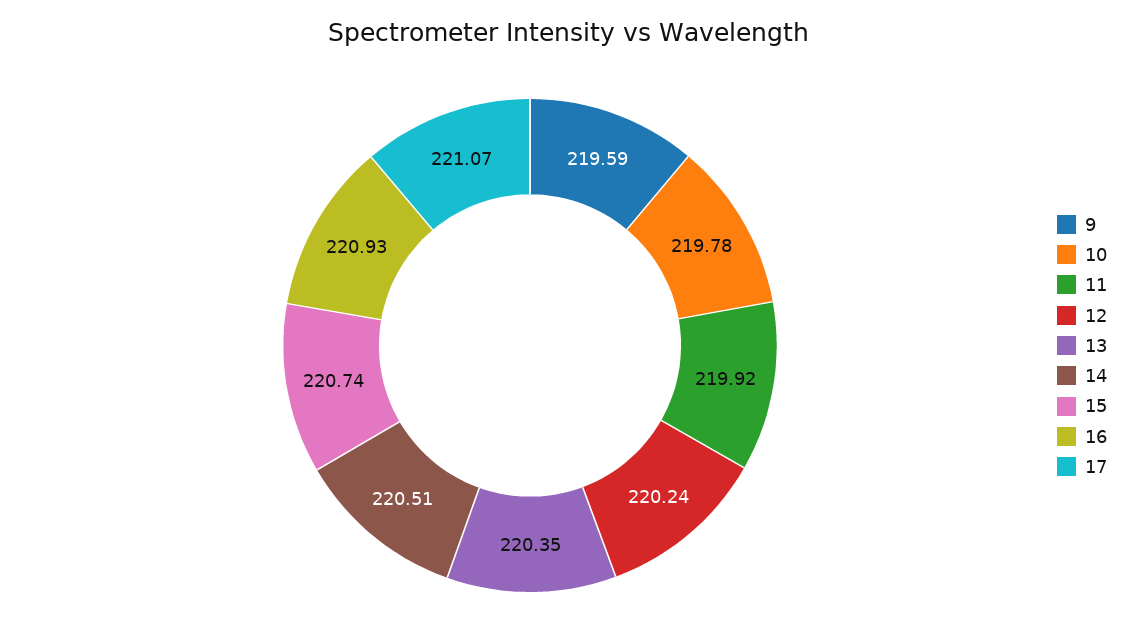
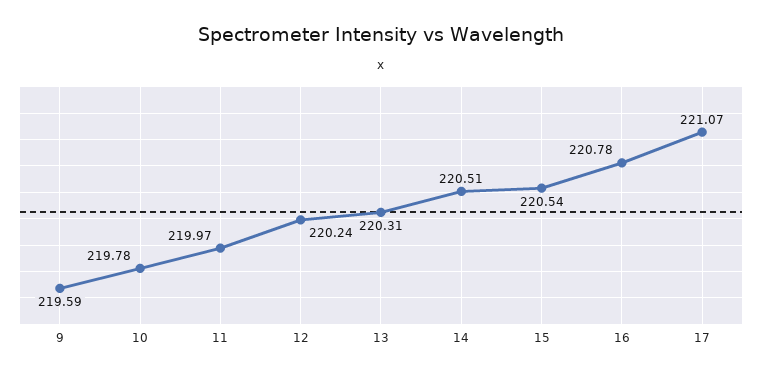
11: 219.92 -> 219.97
13: 220.35 -> 220.31
15: 220.74 -> 220.54
16: 220.93 -> 220.78

